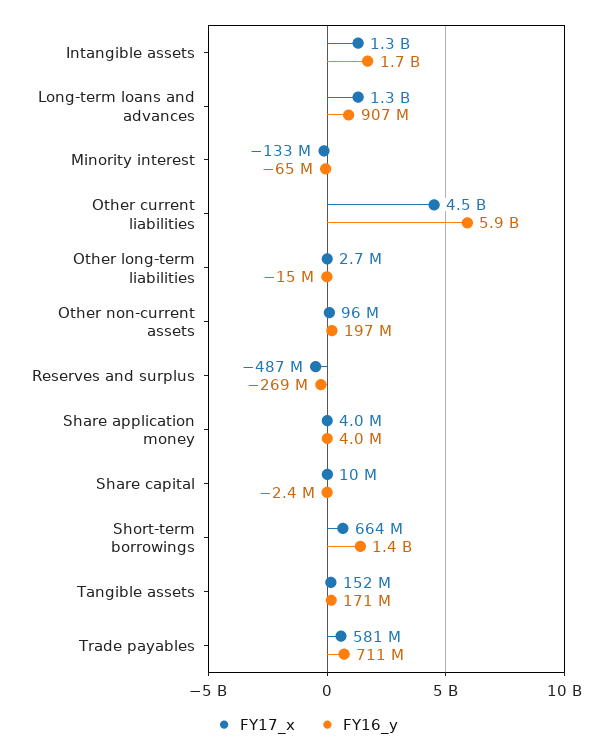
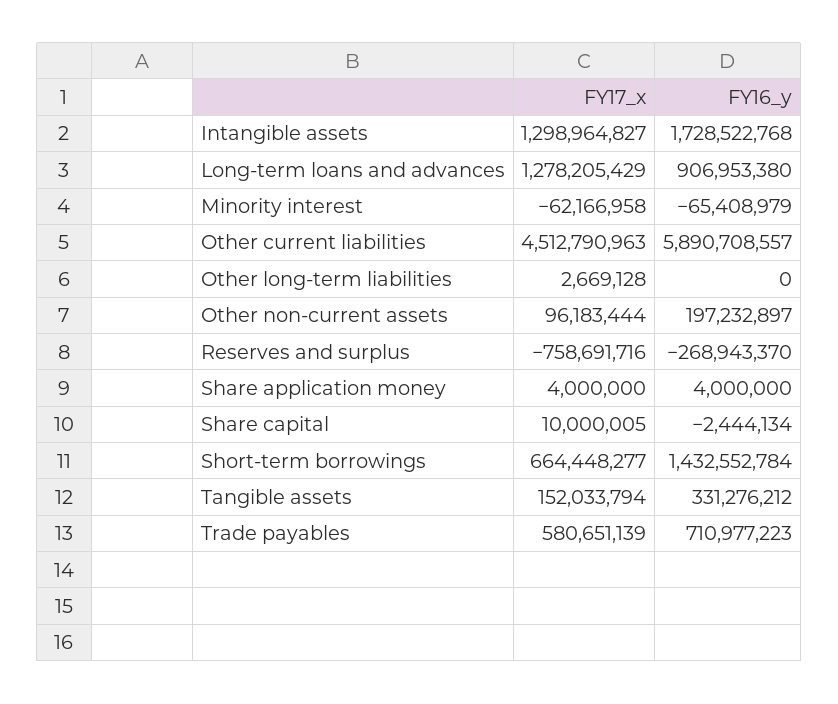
FY17_x, Minority interest: -133000000 -> -62166958
FY16_y, Other long-term liabilities: -15000000 -> 0
FY17_x, Reserves and surplus: -487000000 -> -758691716
FY16_y, Tangible assets: 171000000 -> 331276212

